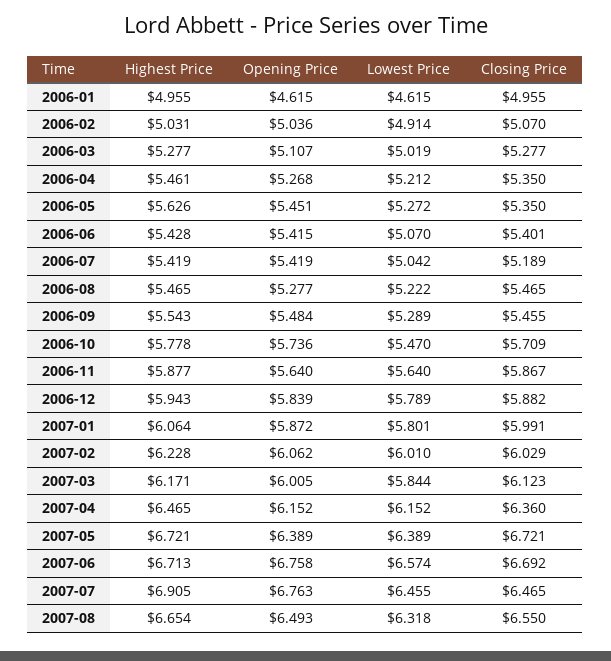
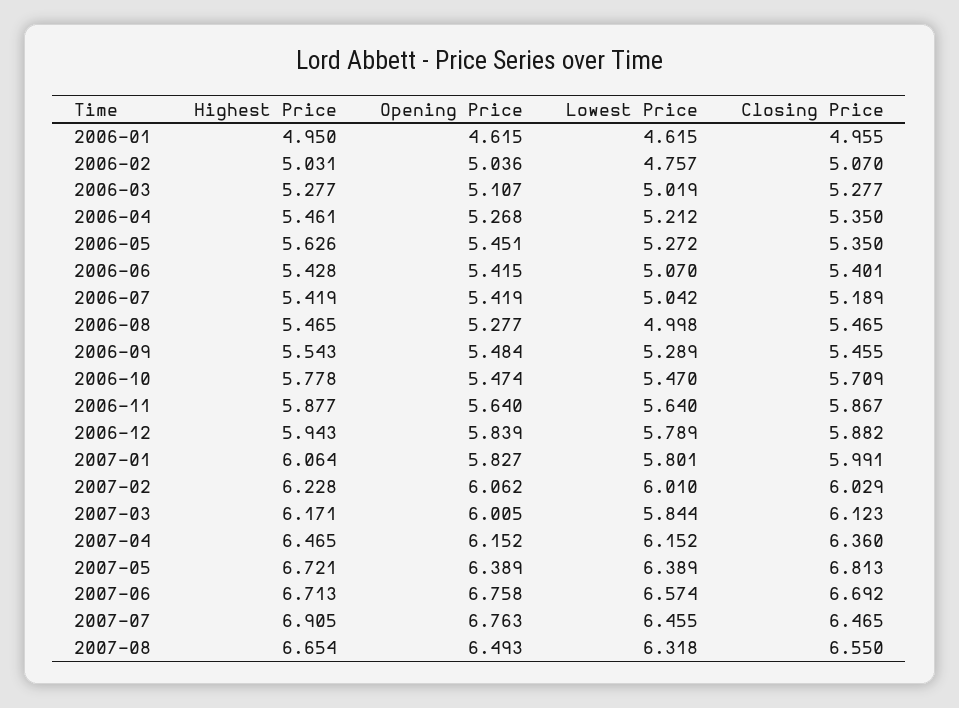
Highest Price, 2006-01: 4.955 -> 4.95
Lowest Price, 2006-02: 4.914 -> 4.757
Lowest Price, 2006-08: 5.222 -> 4.998
Opening Price, 2006-10: 5.736 -> 5.474
Opening Price, 2007-01: 5.872 -> 5.827
Closing Price, 2007-05: 6.721 -> 6.813

